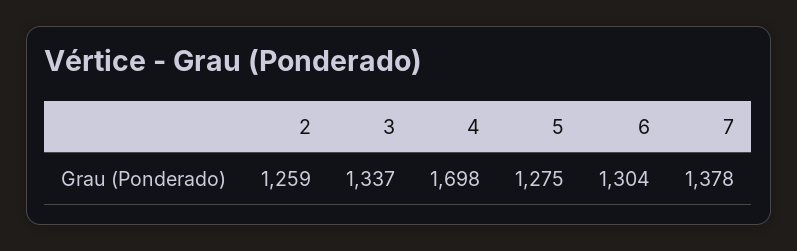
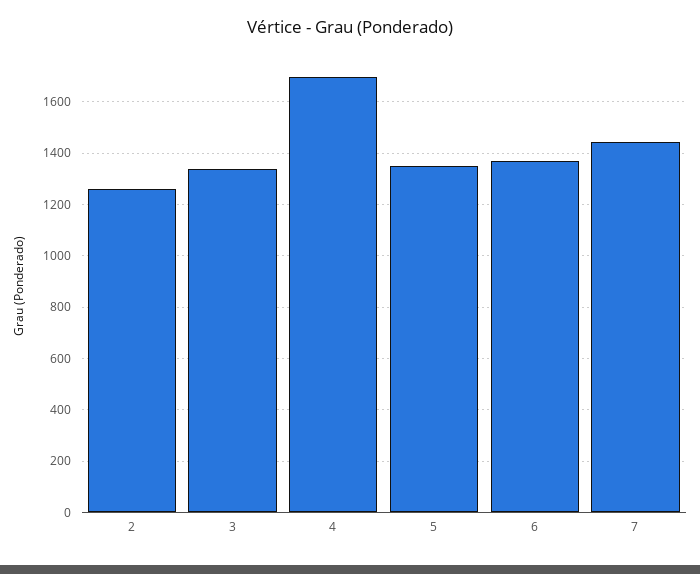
5: 1275 -> 1350
6: 1304 -> 1375
7: 1378 -> 1450

